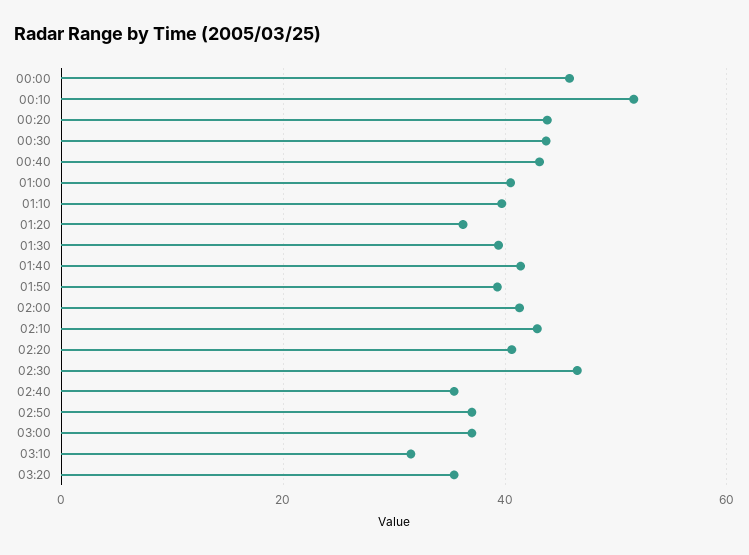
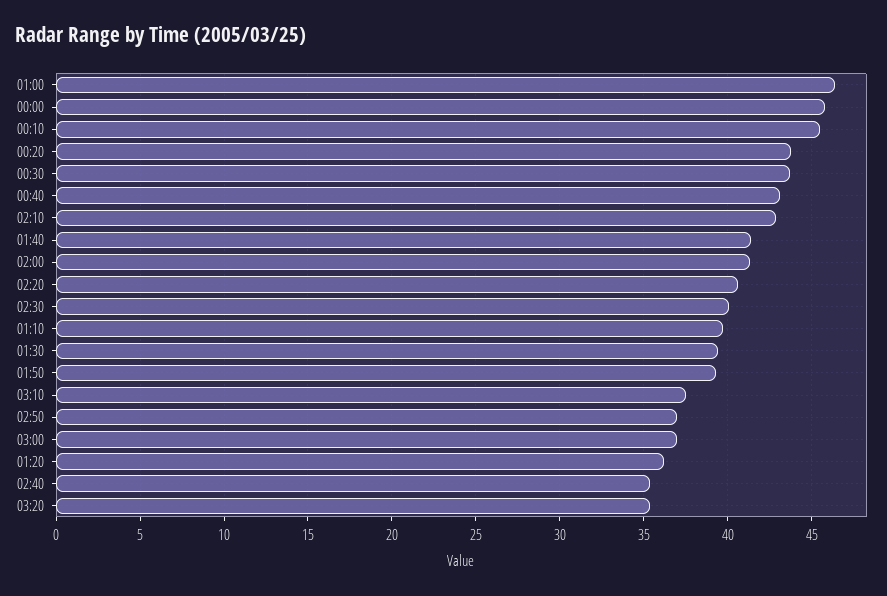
00:10: 52 -> 45.5
01:00: 40 -> 46.5
02:30: 46 -> 40
03:10: 32 -> 37.5

